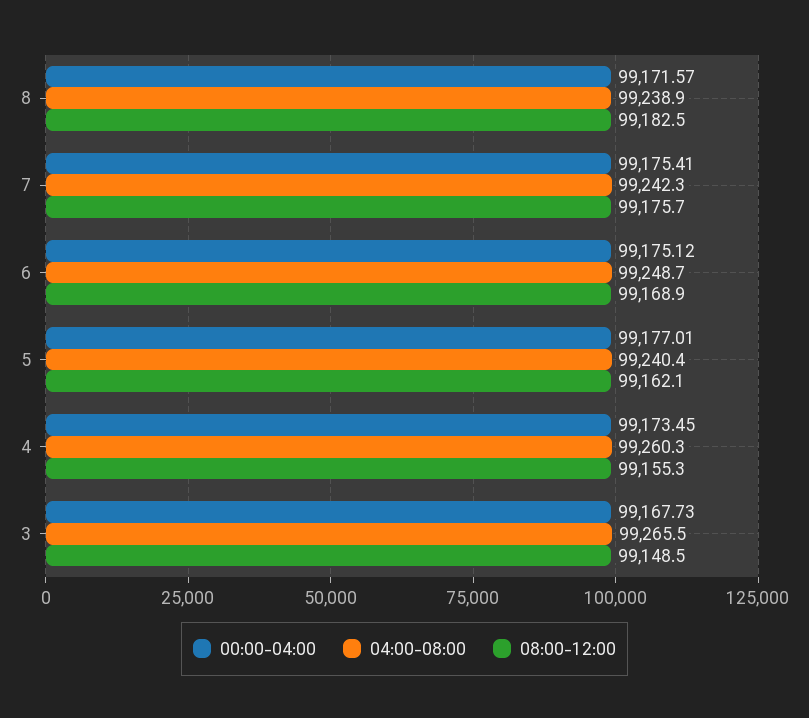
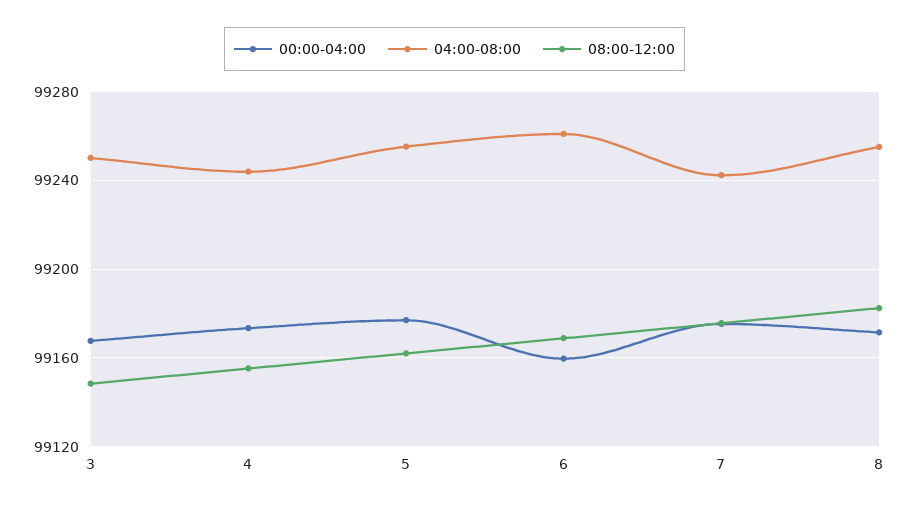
04:00-08:00, 8: 99238.9 -> 99255
00:00-04:00, 6: 99175.12 -> 99160
04:00-08:00, 6: 99248.7 -> 99260
04:00-08:00, 5: 99240.4 -> 99255
04:00-08:00, 4: 99260.3 -> 99245
04:00-08:00, 3: 99265.5 -> 99250

